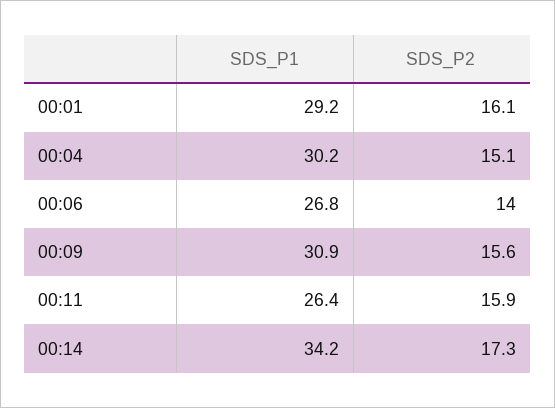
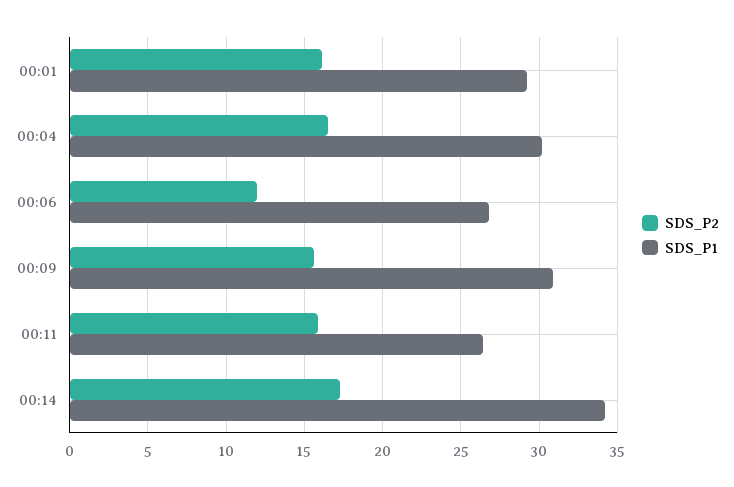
SDS_P2, 00:04: 15.1 -> 16.5
SDS_P2, 00:06: 14 -> 12

